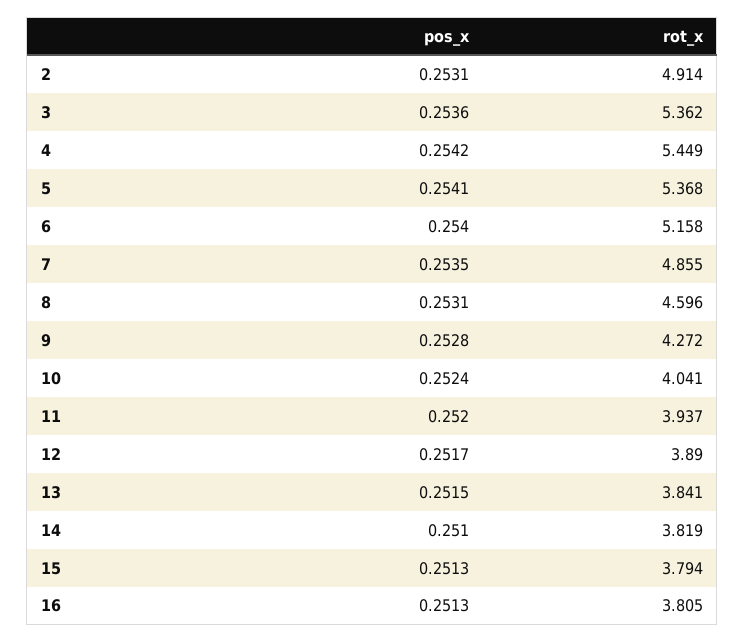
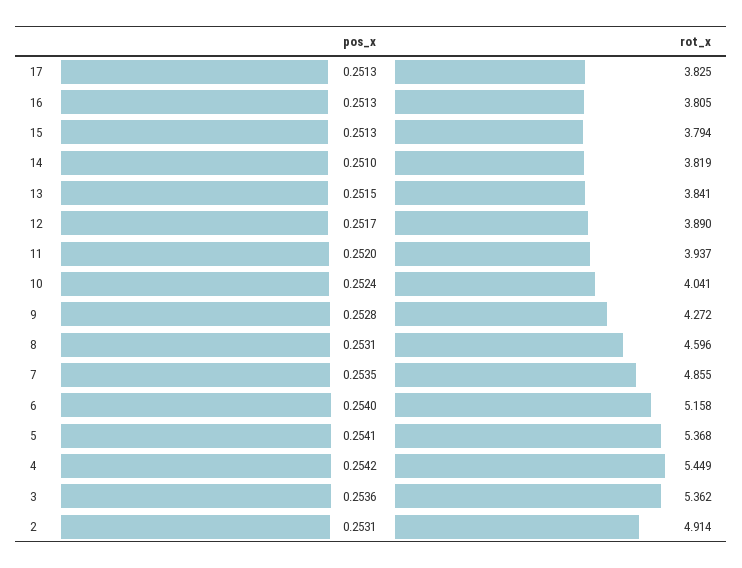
pos_x, 17: none -> 0.2513
rot_x, 17: none -> 3.825

